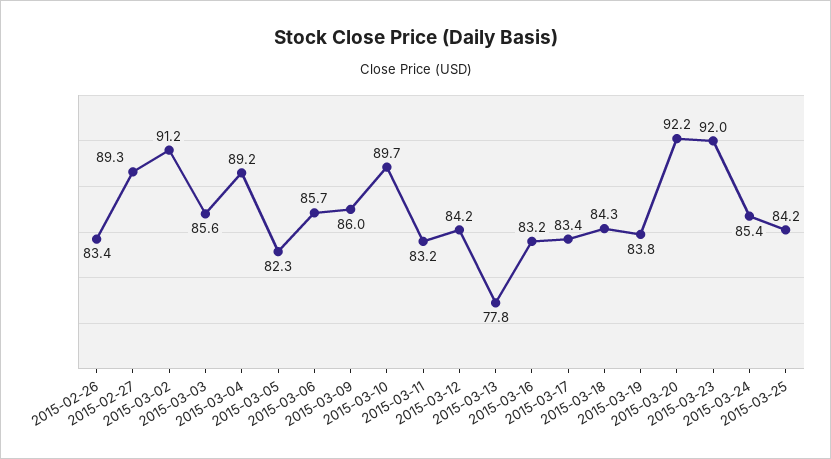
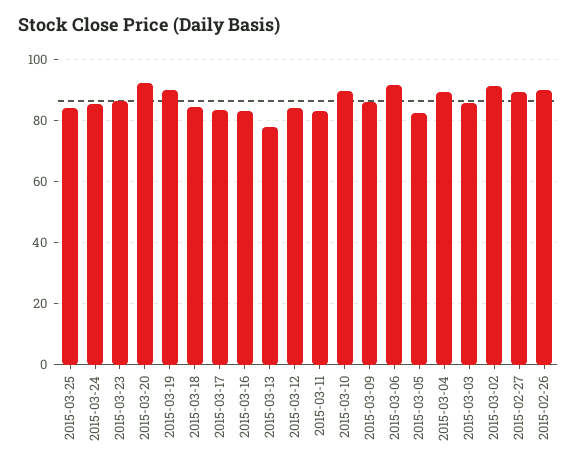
2015-02-26: 83.4 -> 90
2015-03-06: 85.7 -> 92
2015-03-19: 83.8 -> 90
2015-03-23: 92 -> 86

